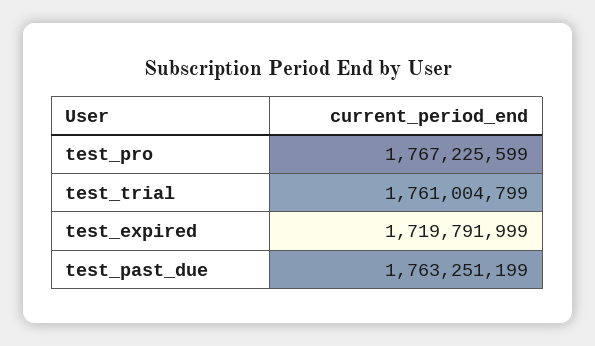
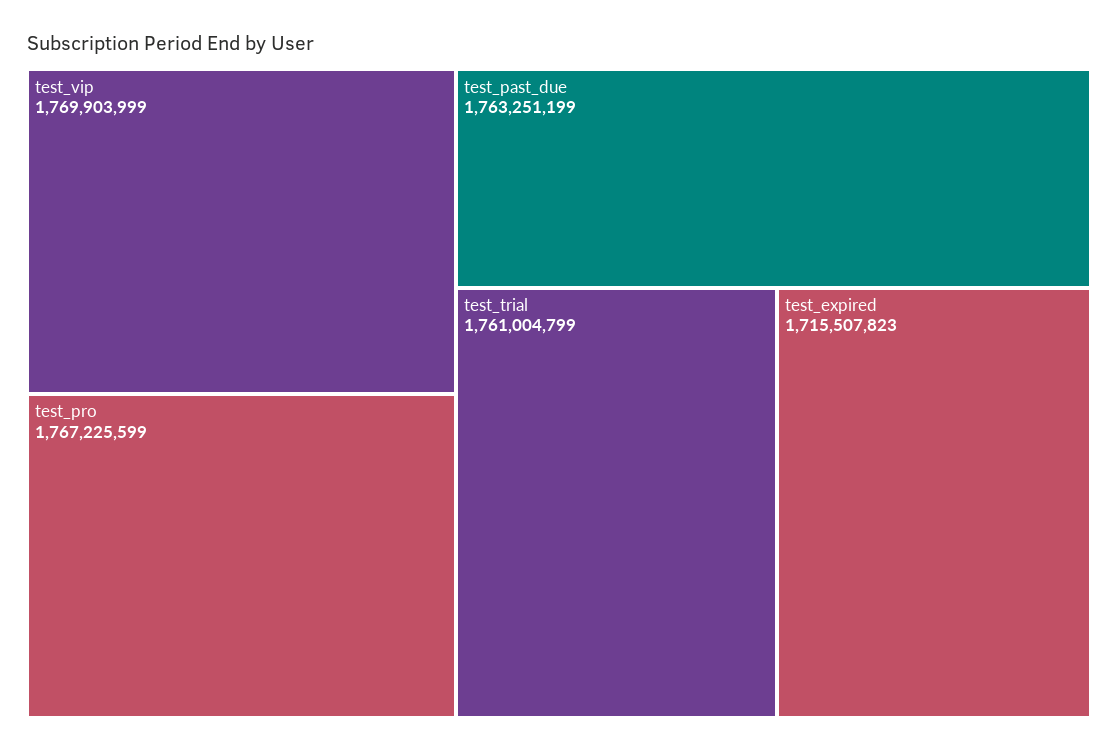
test_expired: 1719791999 -> 1715507823
test_vip: none -> 1769903999

